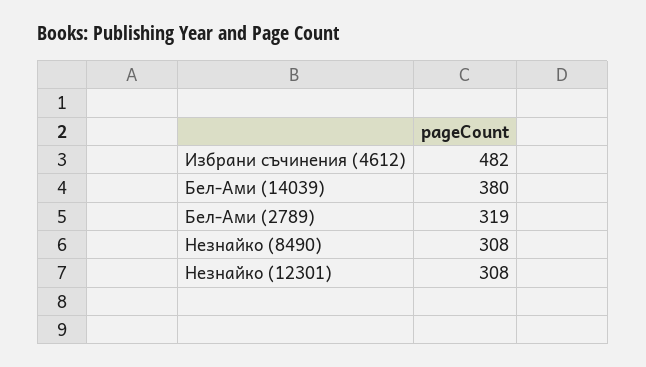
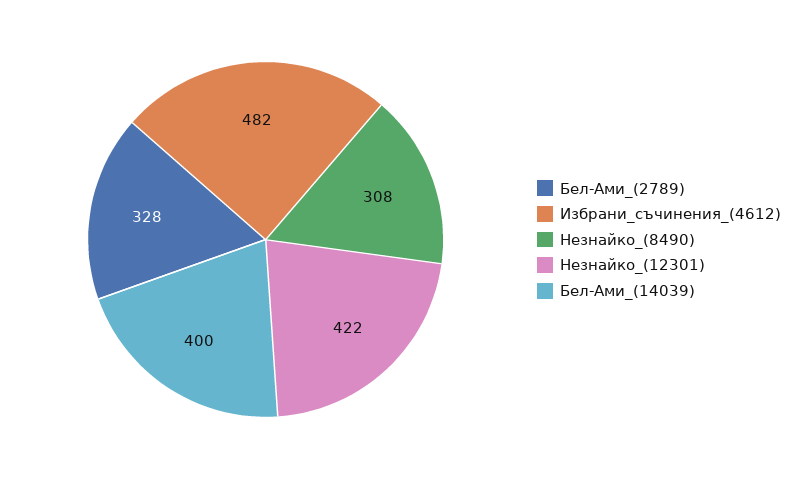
Бел-Ами (14039): 380 -> 400
Бел-Ами (2789): 319 -> 328
Незнайко (12301): 308 -> 422

